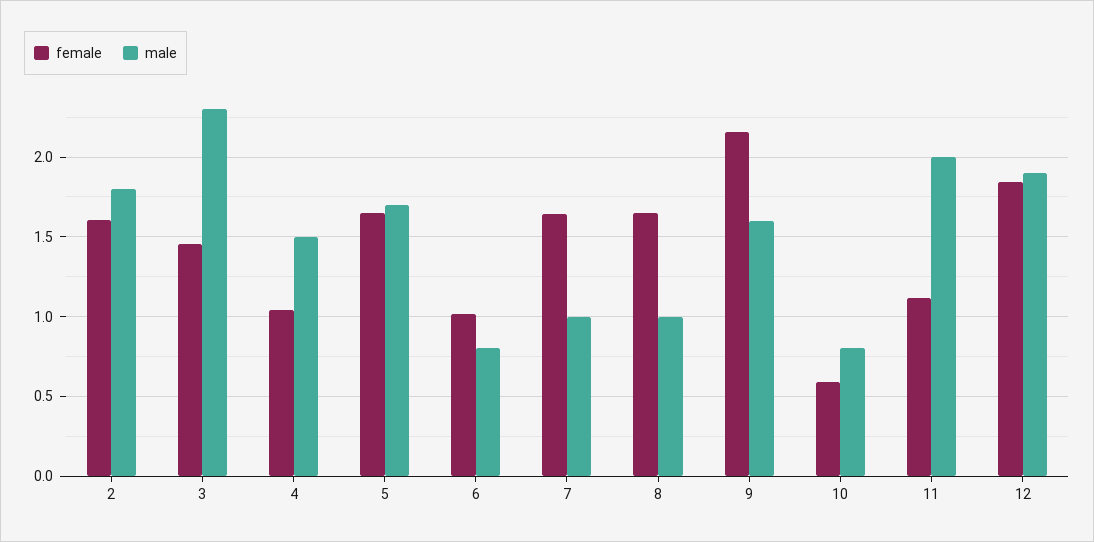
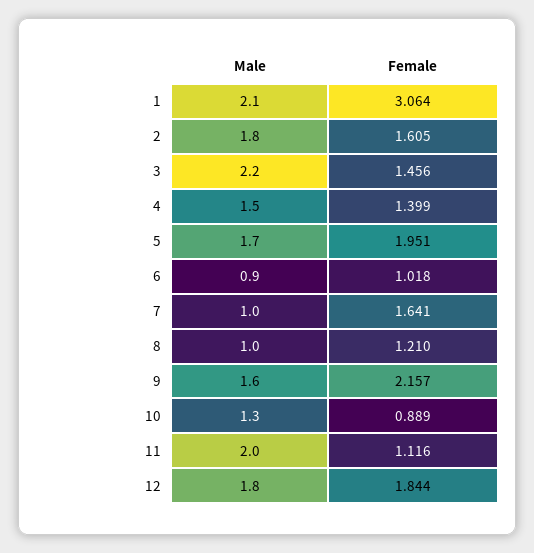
male, 3: 2.3 -> 2.2
female, 4: 1.05 -> 1.399
female, 5: 1.65 -> 1.951
male, 6: 0.8 -> 0.9
female, 8: 1.65 -> 1.21
female, 10: 0.6 -> 0.889
male, 10: 0.8 -> 1.3
male, 12: 1.9 -> 1.8
male, 1: none -> 2.1
female, 1: none -> 3.064

